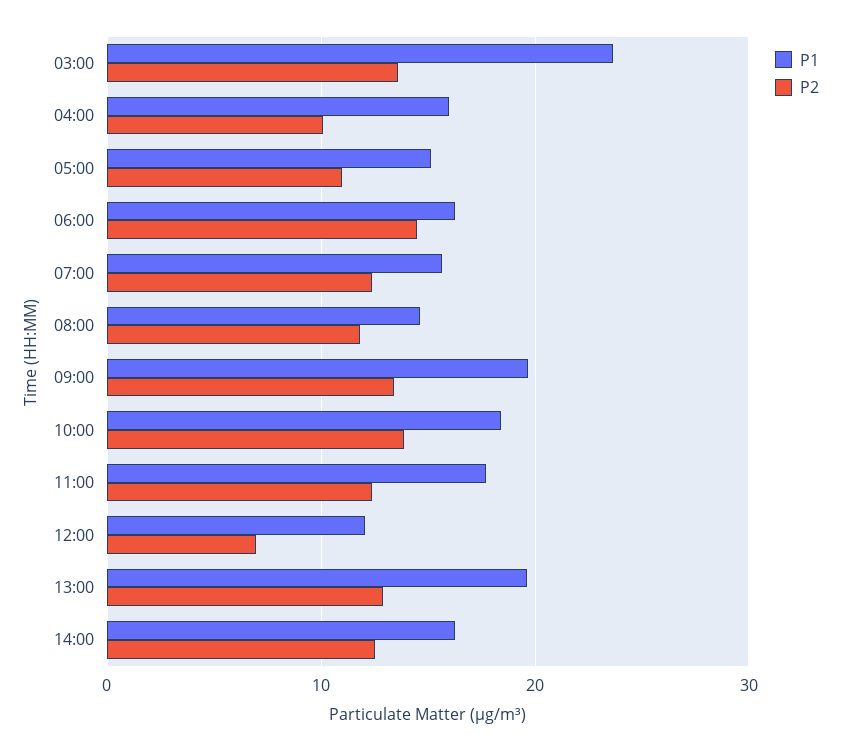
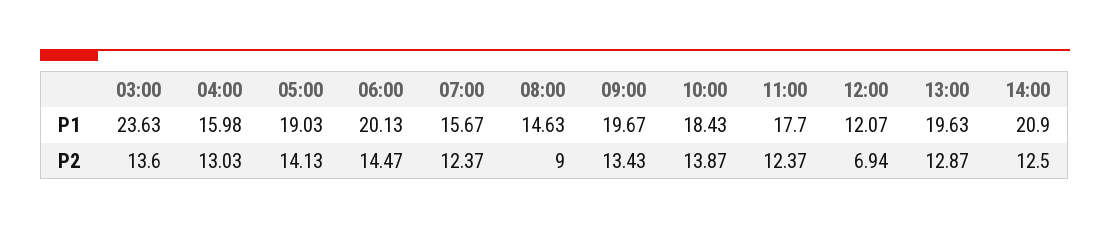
P2, 04:00: 10 -> 13.03
P1, 05:00: 15 -> 19.03
P2, 05:00: 11 -> 14.13
P1, 06:00: 16 -> 20.13
P2, 08:00: 12 -> 9
P1, 14:00: 16 -> 20.9

